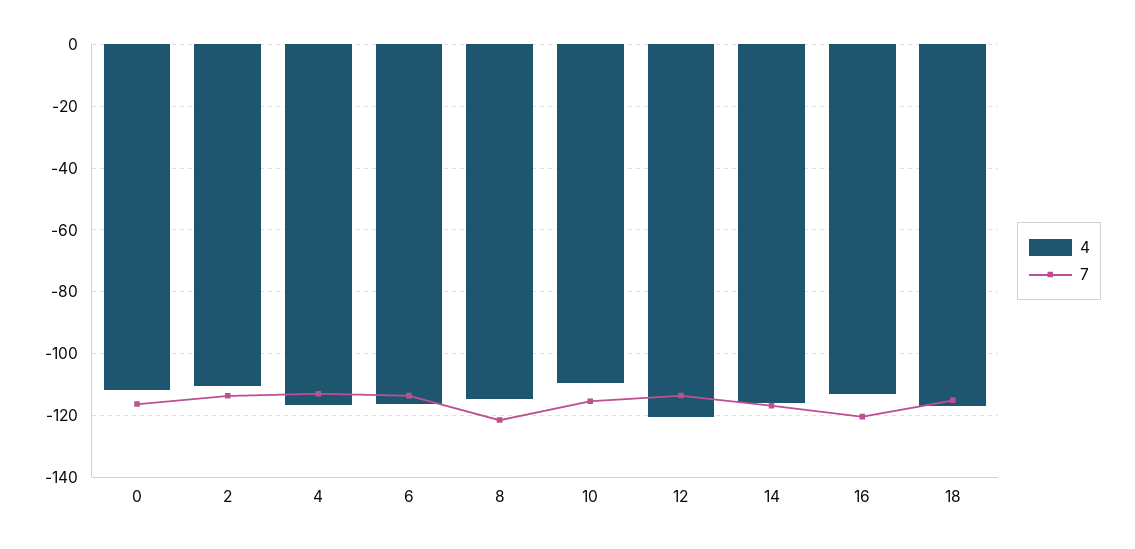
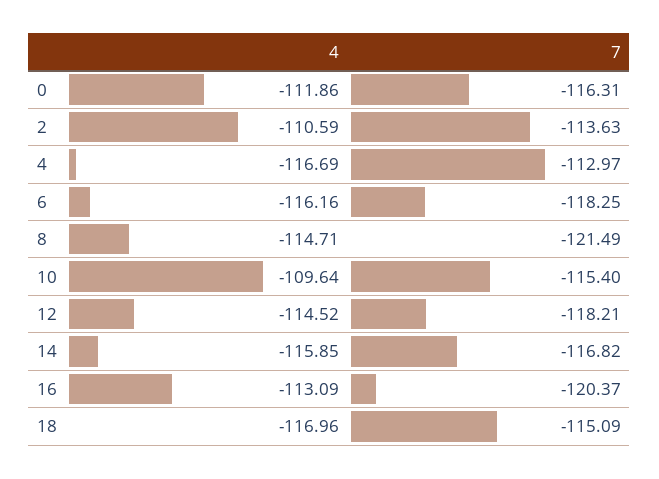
7, 6: -114 -> -118.25
4, 12: -120 -> -114.52
7, 12: -114 -> -118.21

